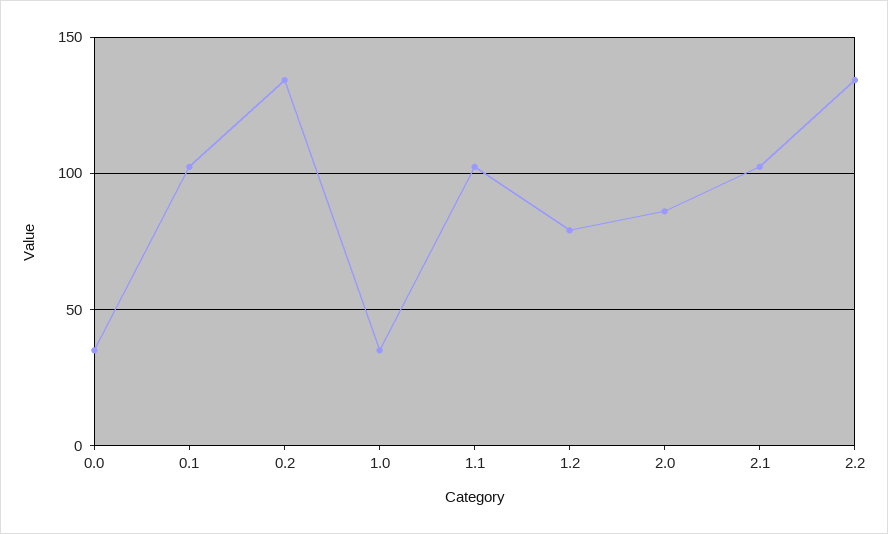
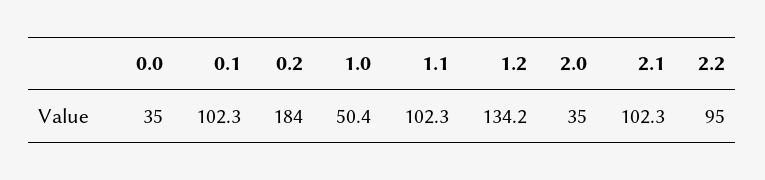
0.2: 135 -> 184
1.0: 35 -> 50.4
1.2: 80 -> 134.2
2.0: 85 -> 35
2.2: 135 -> 95

